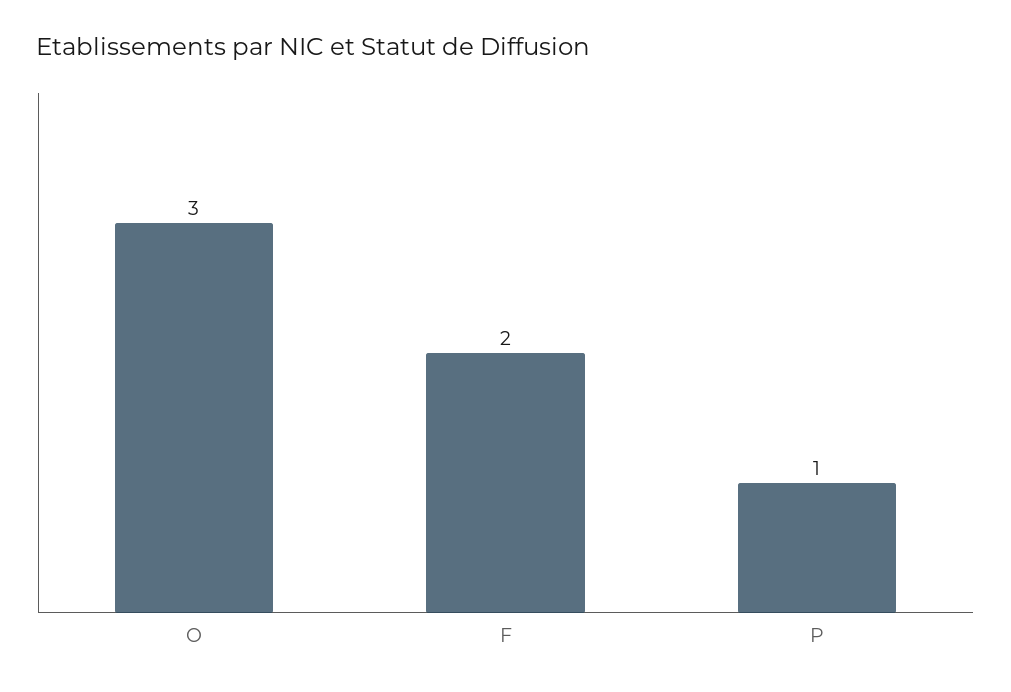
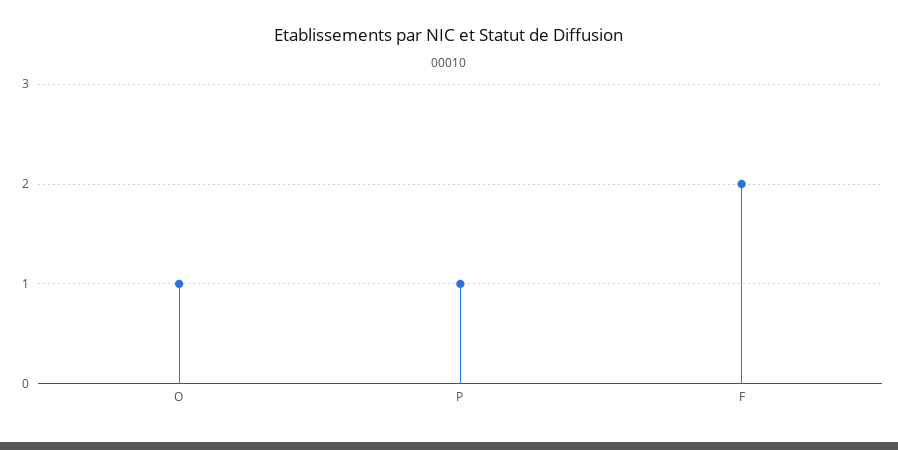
O: 3 -> 1

